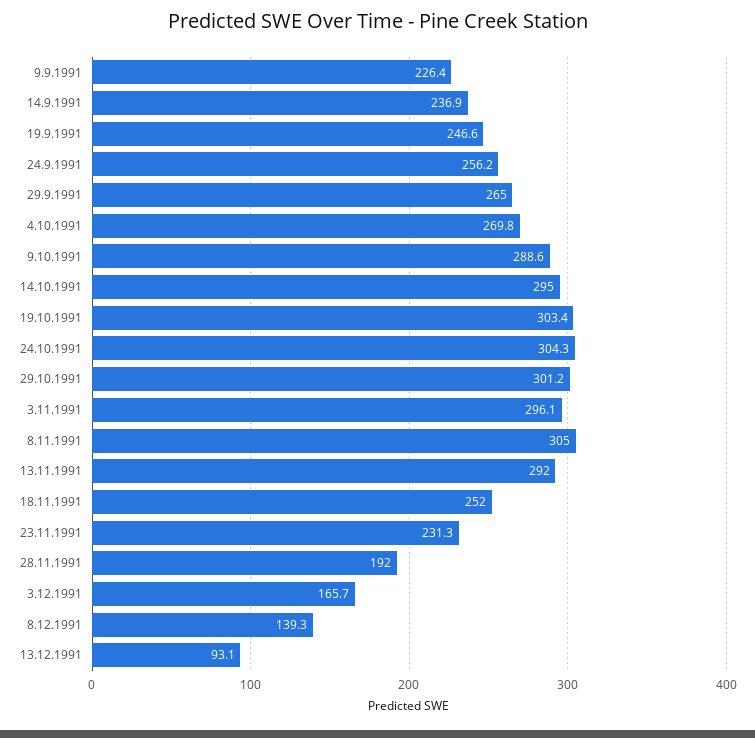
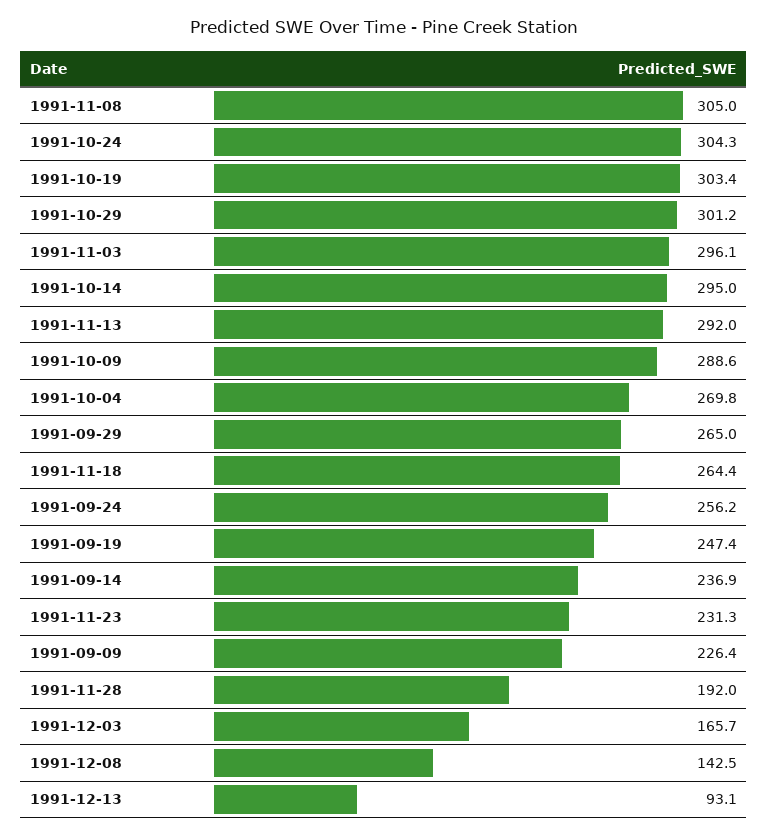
19.9.1991: 246.6 -> 247.4
18.11.1991: 252 -> 264.4
8.12.1991: 139.3 -> 142.5

